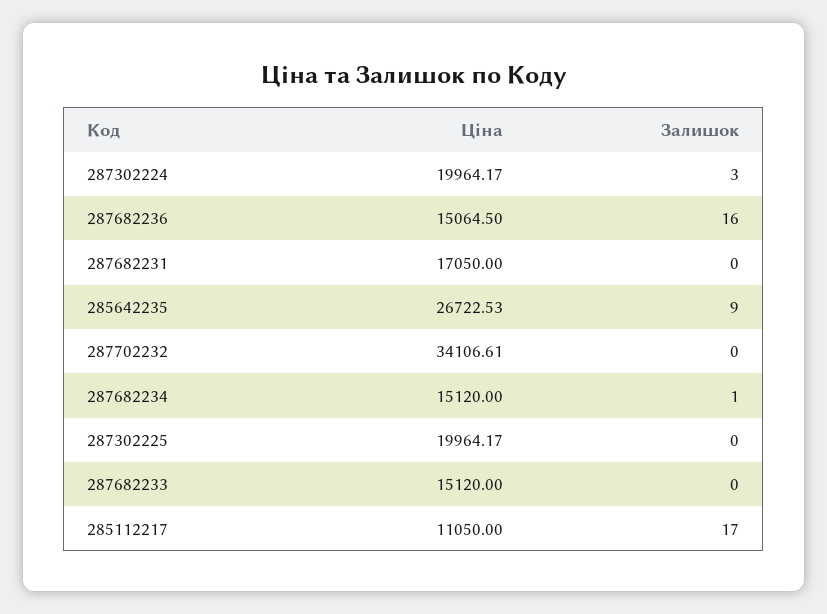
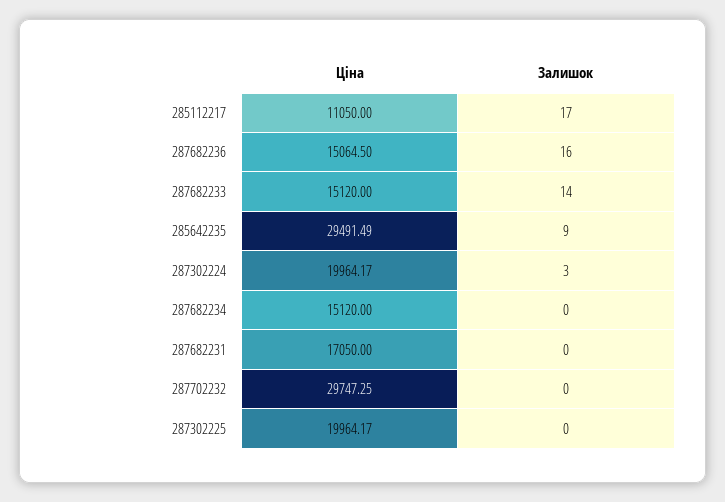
Ціна, 285642235: 26722.53 -> 29491.49
Ціна, 287702232: 34106.61 -> 29747.25
Залишок, 287682234: 1 -> 0
Залишок, 287682233: 0 -> 14

